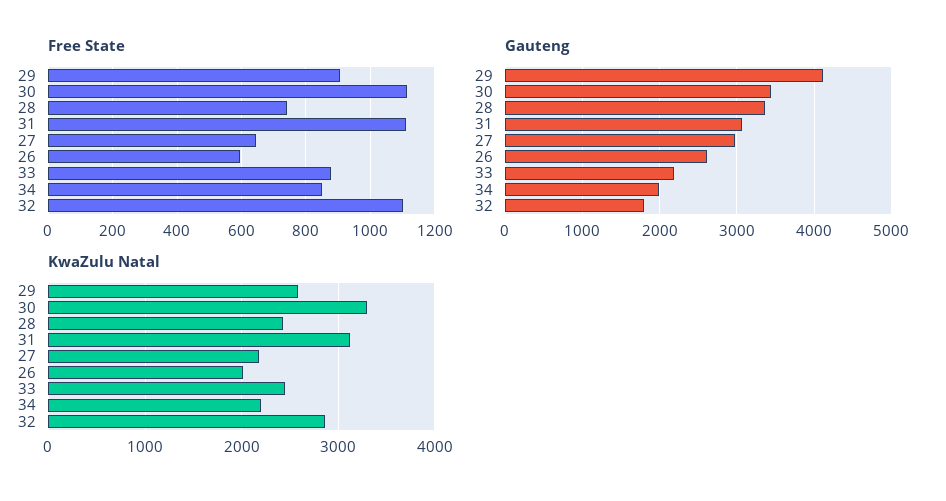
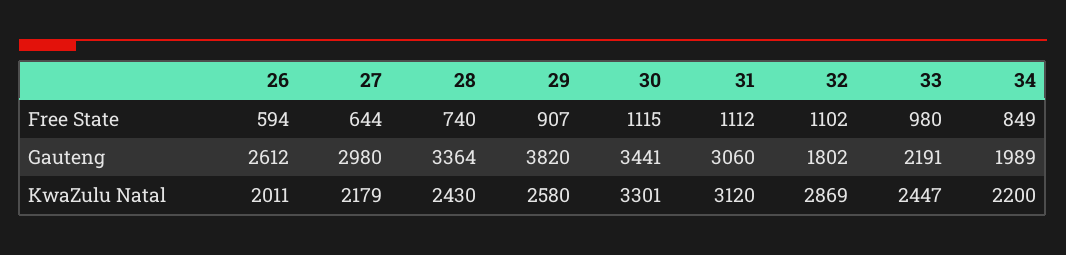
Free State, 33: 880 -> 980
Gauteng, 29: 4100 -> 3820

